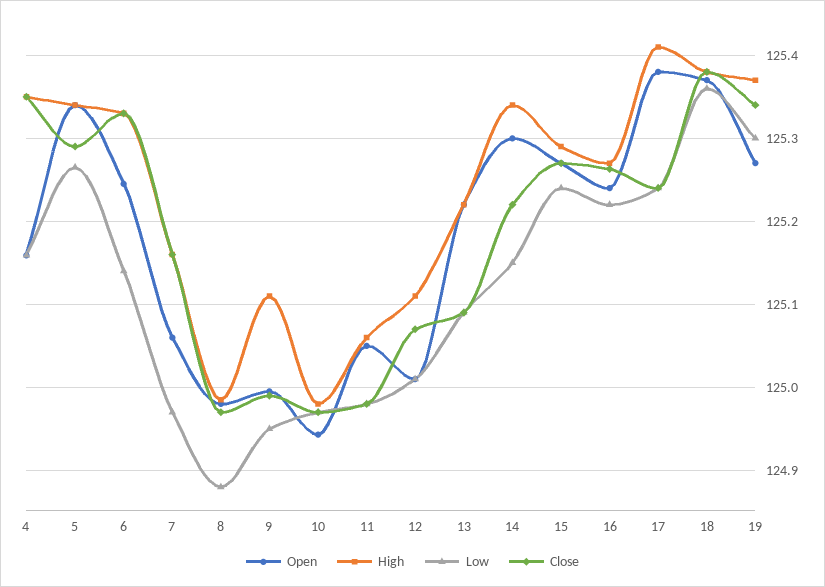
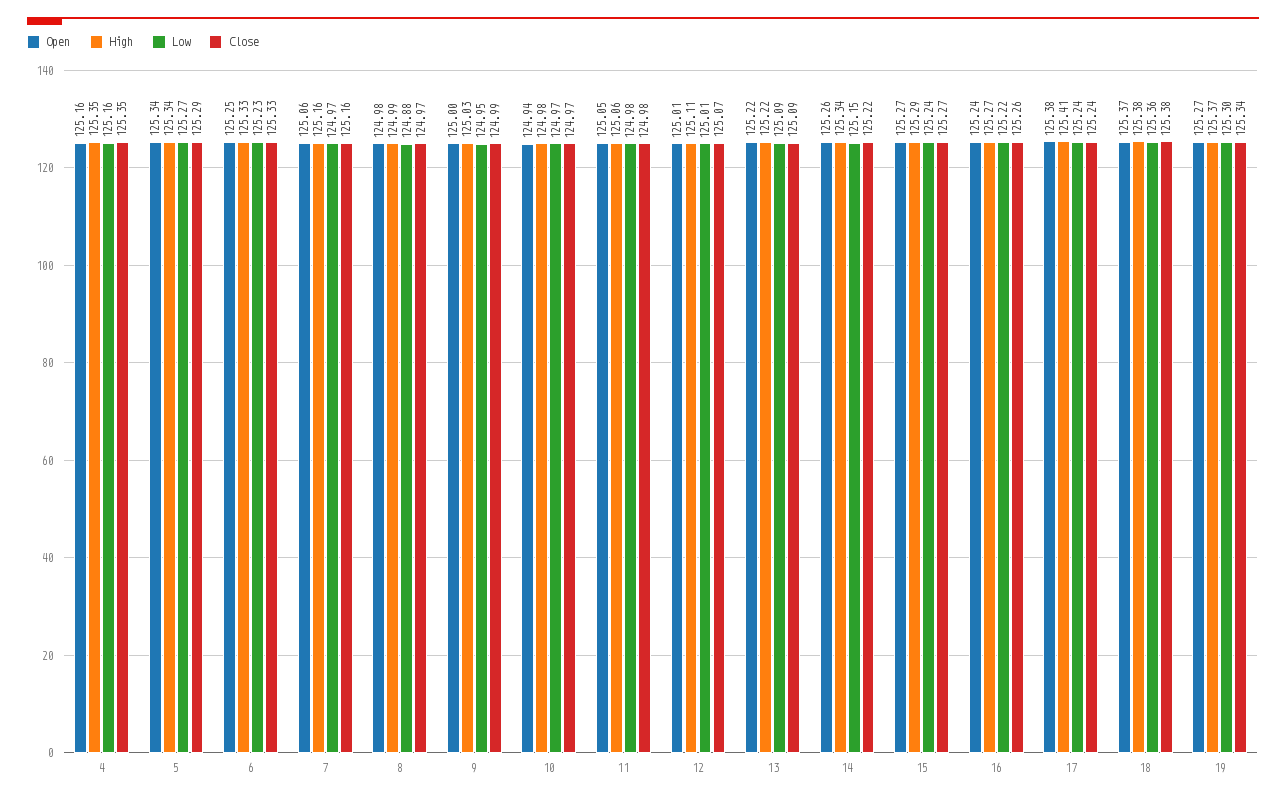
Low, 6: 125.14 -> 125.23
High, 9: 125.11 -> 125.03
Open, 14: 125.3 -> 125.26

